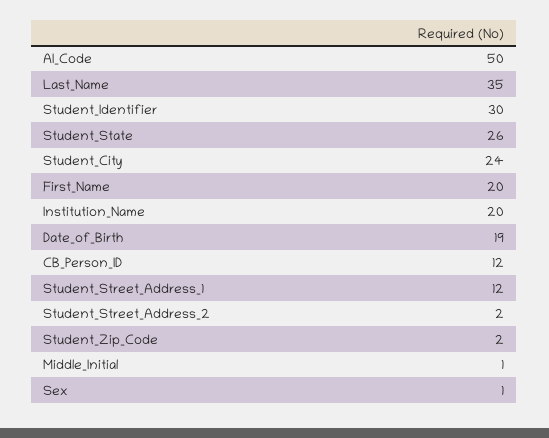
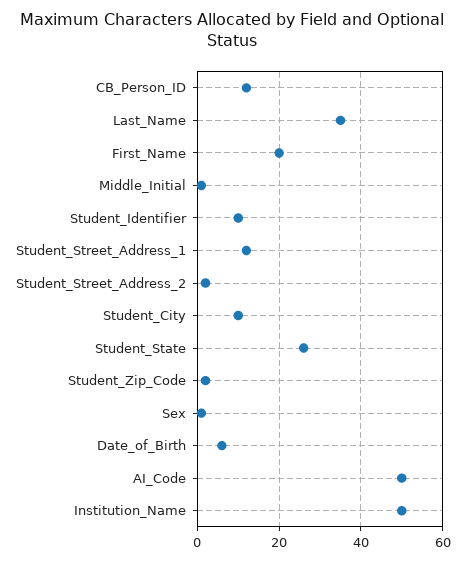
Student_Identifier: 30 -> 10
Student_City: 24 -> 10
Institution_Name: 20 -> 50
Date_of_Birth: 19 -> 5

